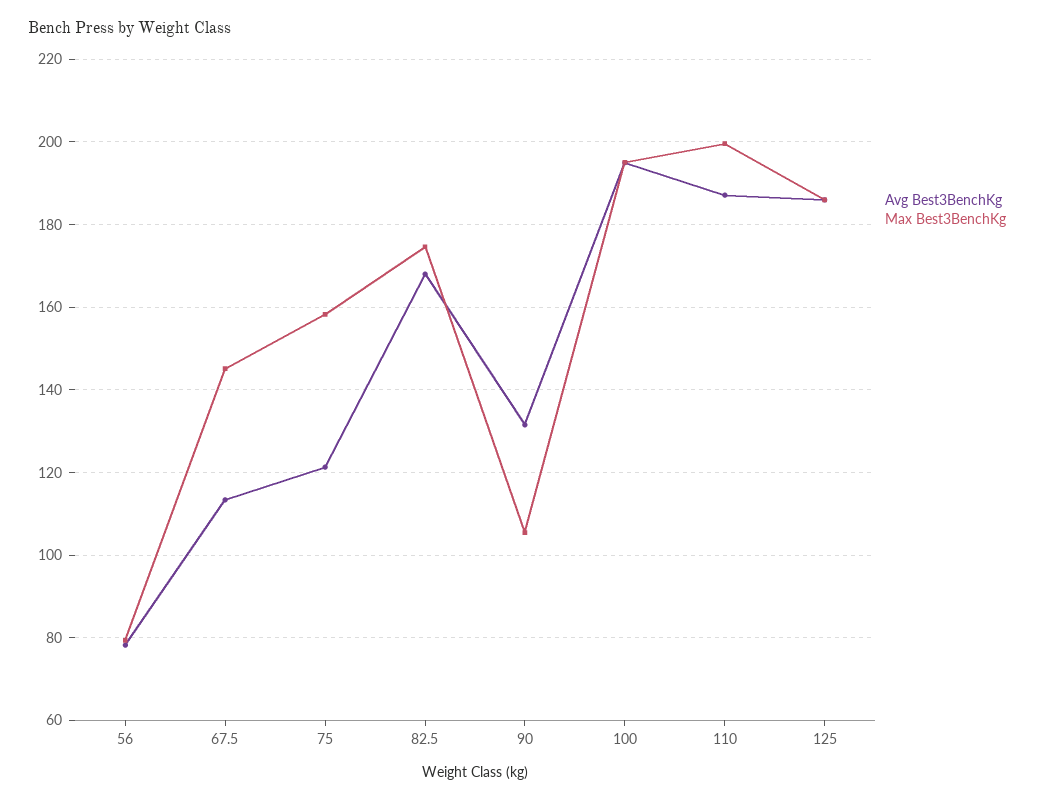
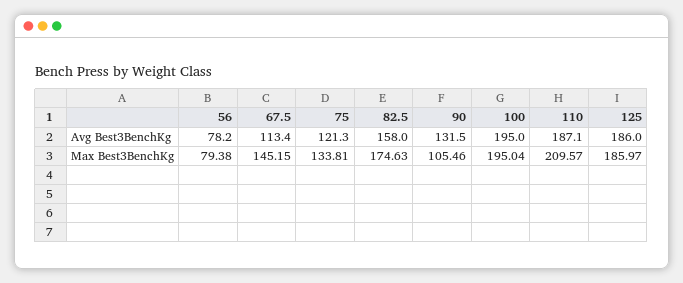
Max Best3BenchKg, 75: 158 -> 133.81
Avg Best3BenchKg, 82.5: 168 -> 158
Max Best3BenchKg, 110: 200 -> 209.57

